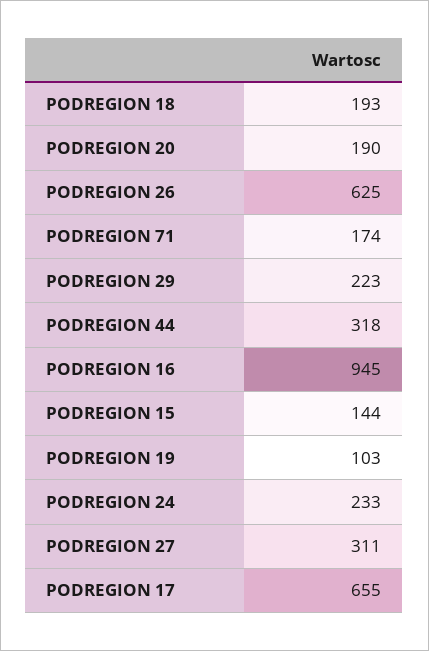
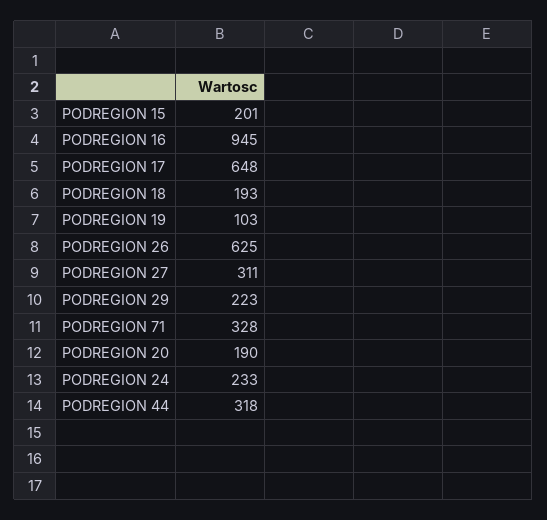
PODREGION 71: 174 -> 328
PODREGION 15: 144 -> 201
PODREGION 17: 655 -> 648

